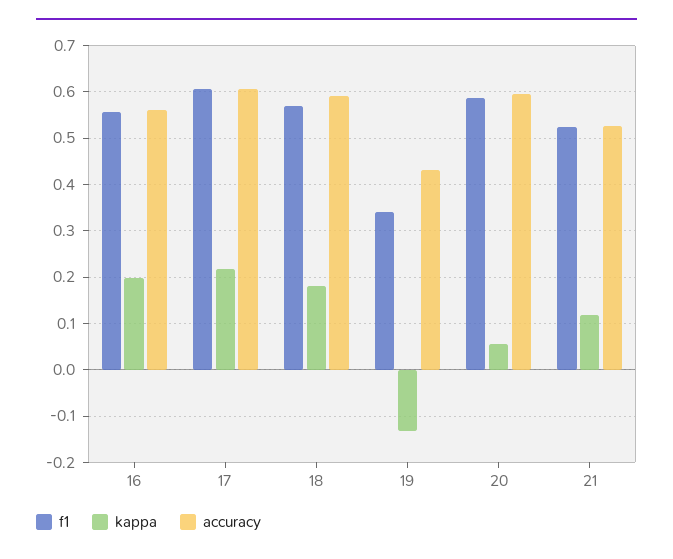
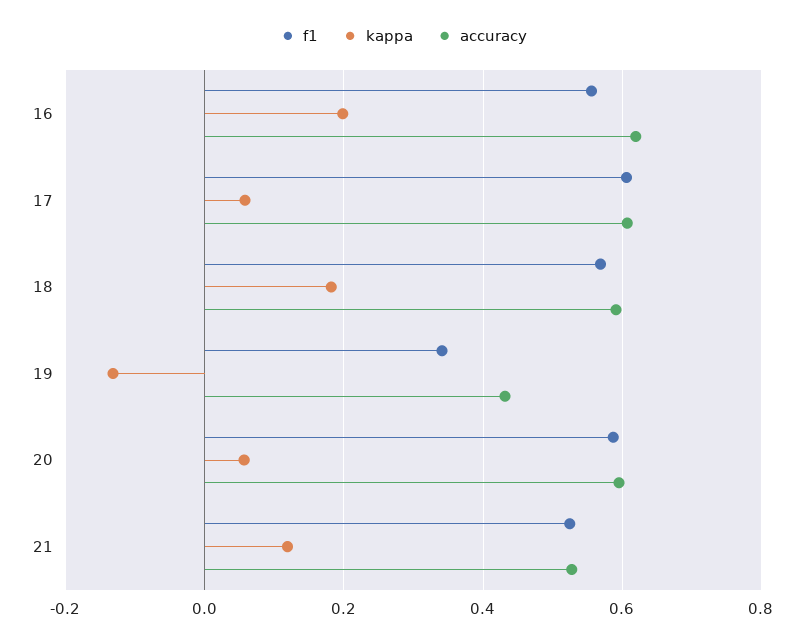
accuracy, 16: 0.56 -> 0.62
kappa, 17: 0.22 -> 0.06

